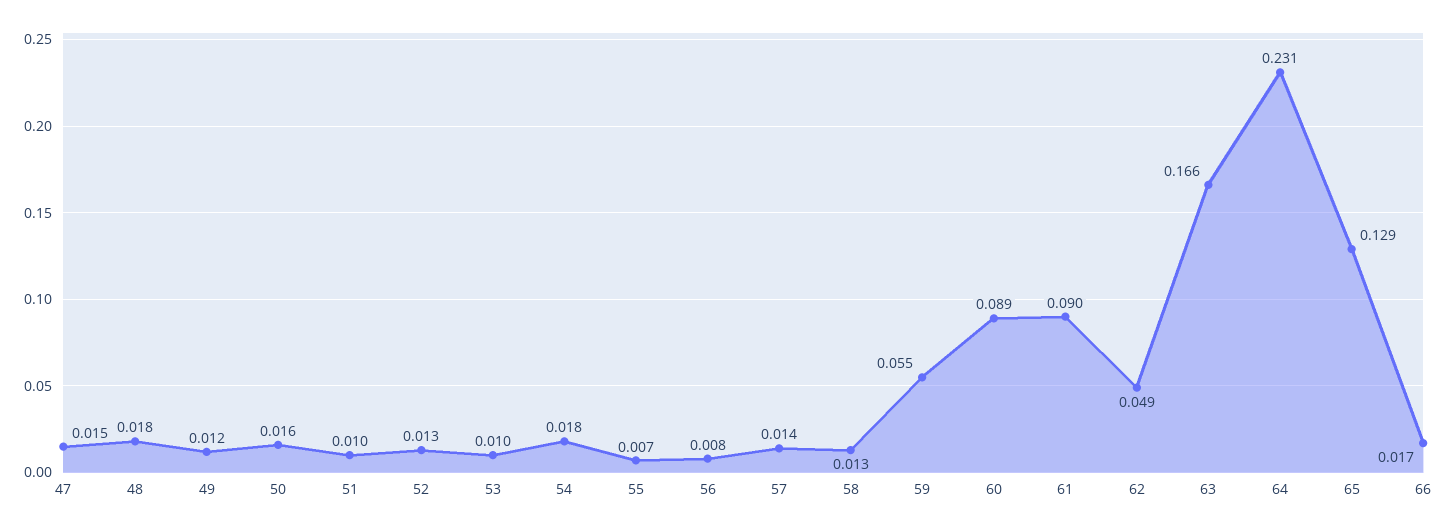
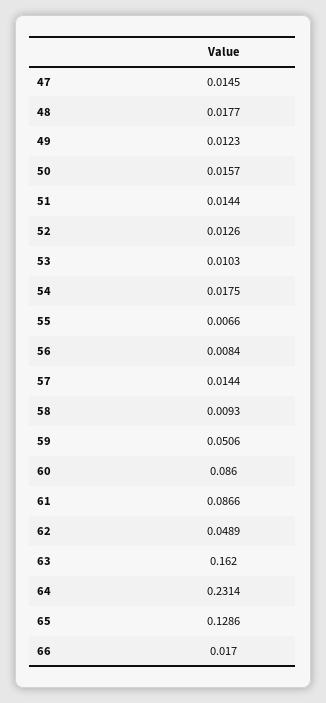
51: 0.01 -> 0.0144
58: 0.013 -> 0.0093
59: 0.055 -> 0.0506
60: 0.089 -> 0.086
61: 0.09 -> 0.0866
63: 0.166 -> 0.162

